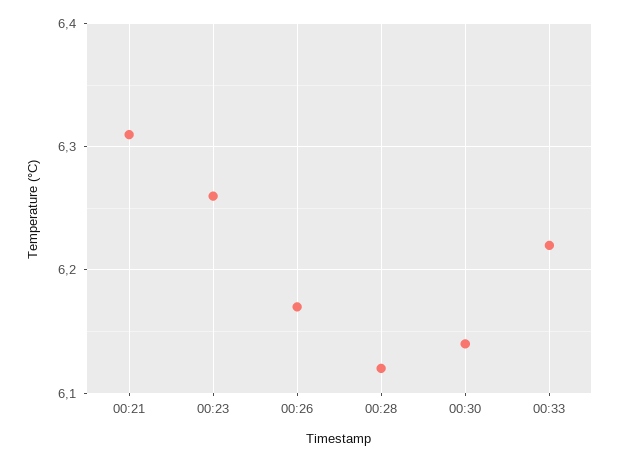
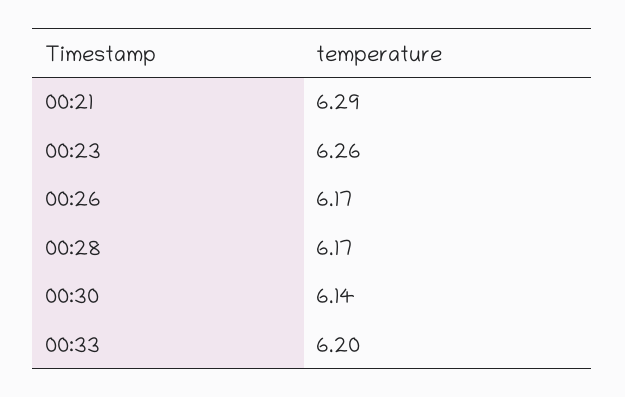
00:21: 6.31 -> 6.29
00:28: 6.12 -> 6.17
00:33: 6.22 -> 6.2

